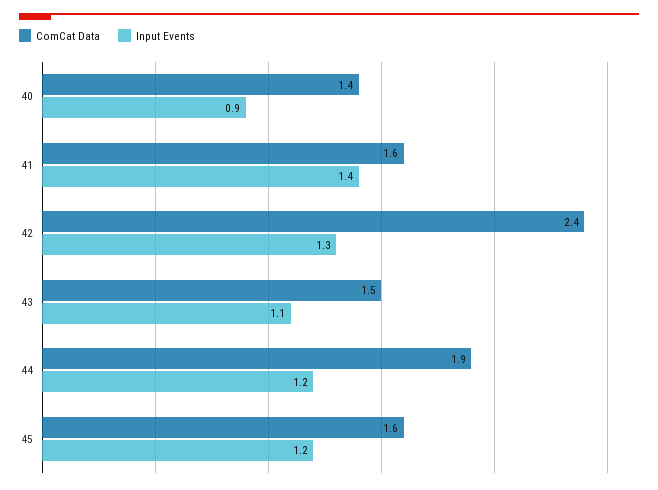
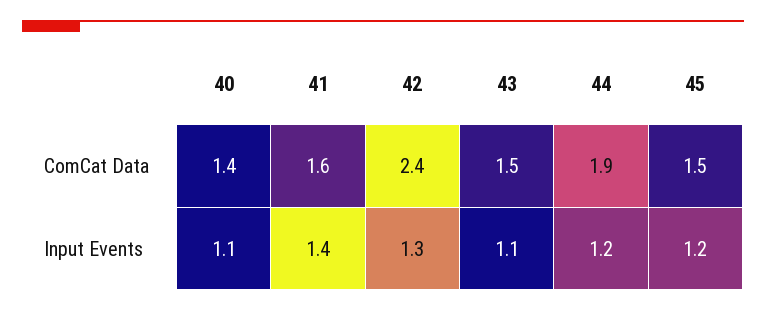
Input Events, 40: 0.9 -> 1.1
ComCat Data, 45: 1.6 -> 1.5

